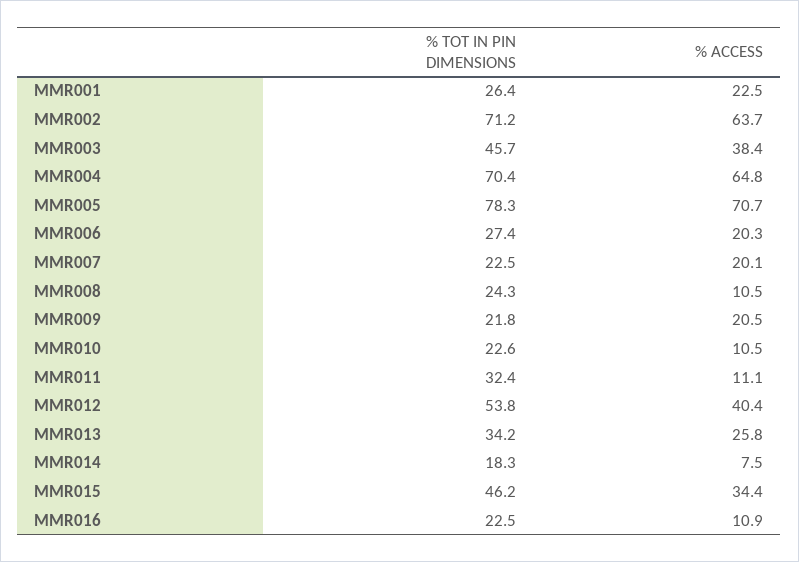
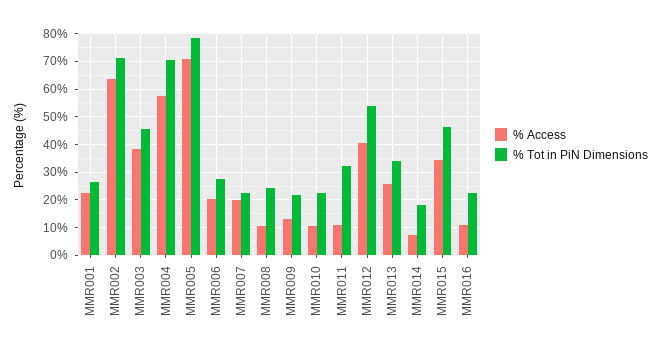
% ACCESS, MMR004: 64.8 -> 57.5
% ACCESS, MMR009: 20.5 -> 12.5

